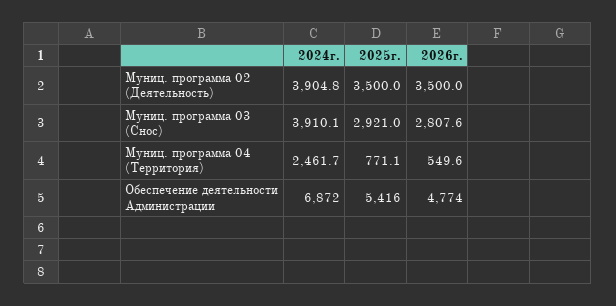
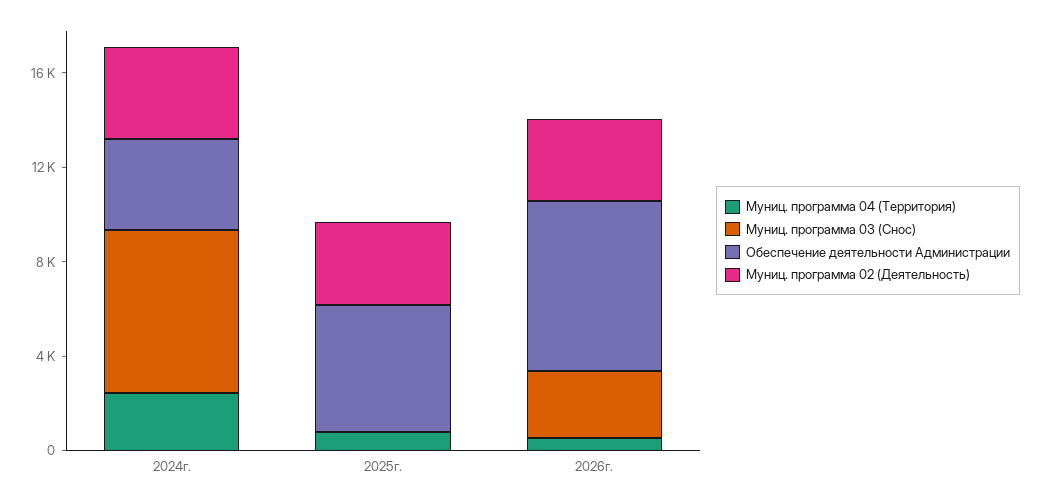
Муниц. программа 03 (Снос), 2024г.: 3910.1 -> 7000
Муниц. программа 03 (Снос), 2025г.: 2921 -> 0
Обеспечение деятельности Администрации, 2024г.: 6872 -> 4000
Обеспечение деятельности Администрации, 2026г.: 4774 -> 7000

